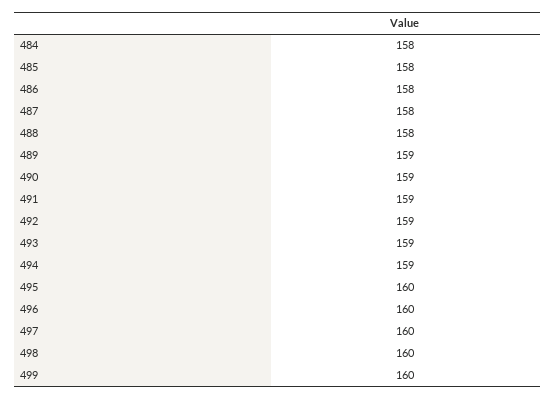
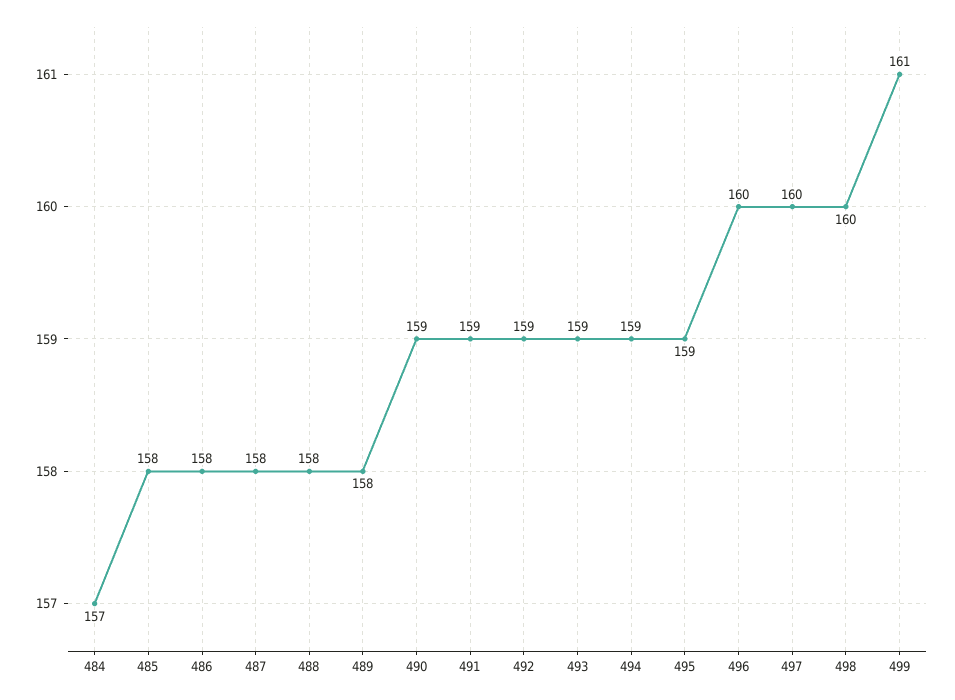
484: 158 -> 157
489: 159 -> 158
495: 160 -> 159
499: 160 -> 161

